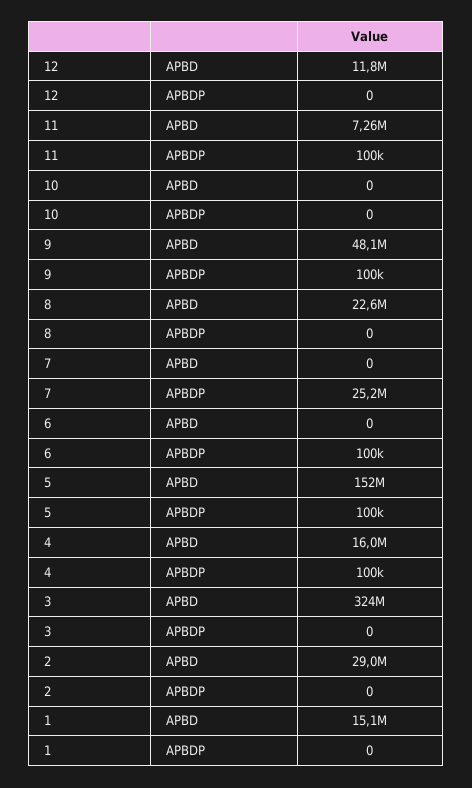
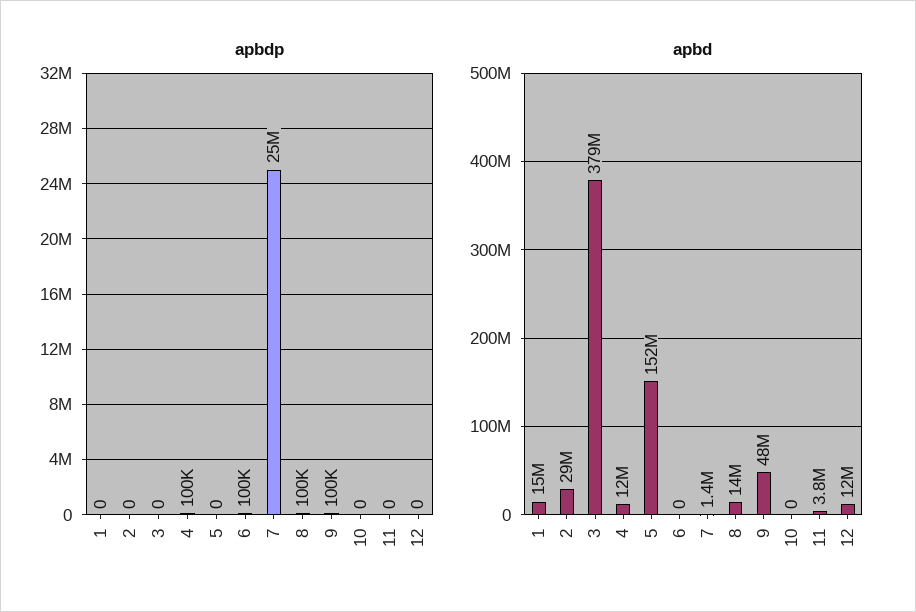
APBD, 11: 7260000 -> 3800000
APBDP, 11: 100000 -> 0
APBD, 8: 22600000 -> 14000000
APBDP, 8: 0 -> 100000
APBD, 7: 0 -> 1400000
APBDP, 5: 100000 -> 0
APBD, 4: 16000000 -> 12000000
APBD, 3: 324000000 -> 379000000

